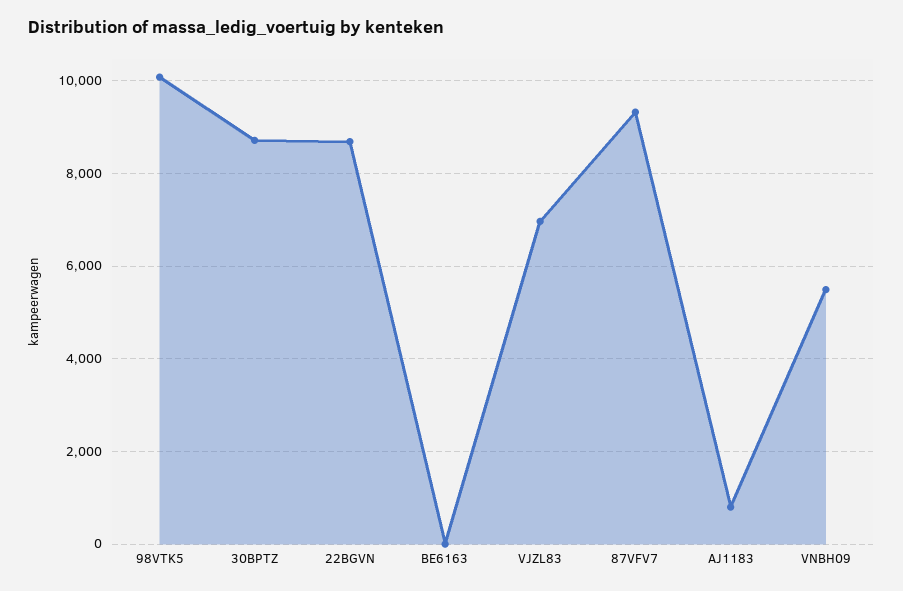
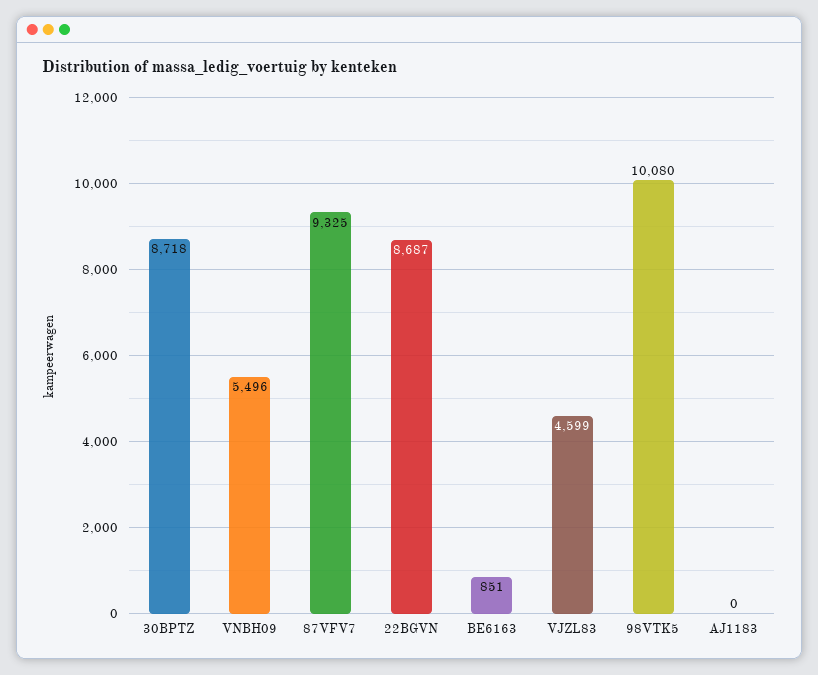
BE6163: 0 -> 851
VJZL83: 7000 -> 4599
AJ1183: 800 -> 0

